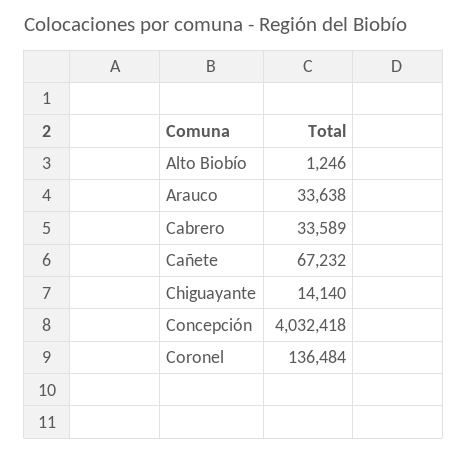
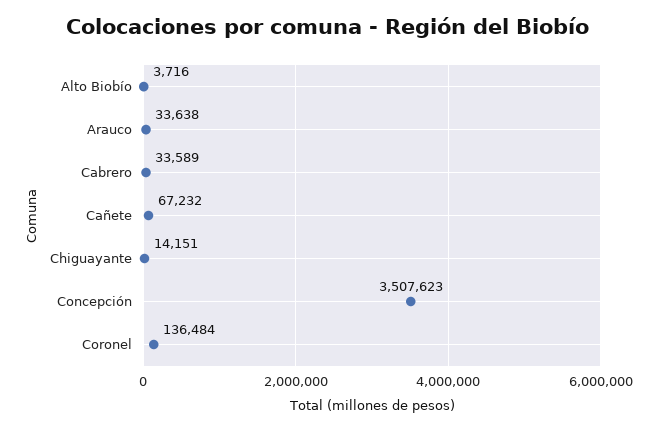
Alto Biobío: 1246 -> 3716
Chiguayante: 14140 -> 14151
Concepción: 4032418 -> 3507623

